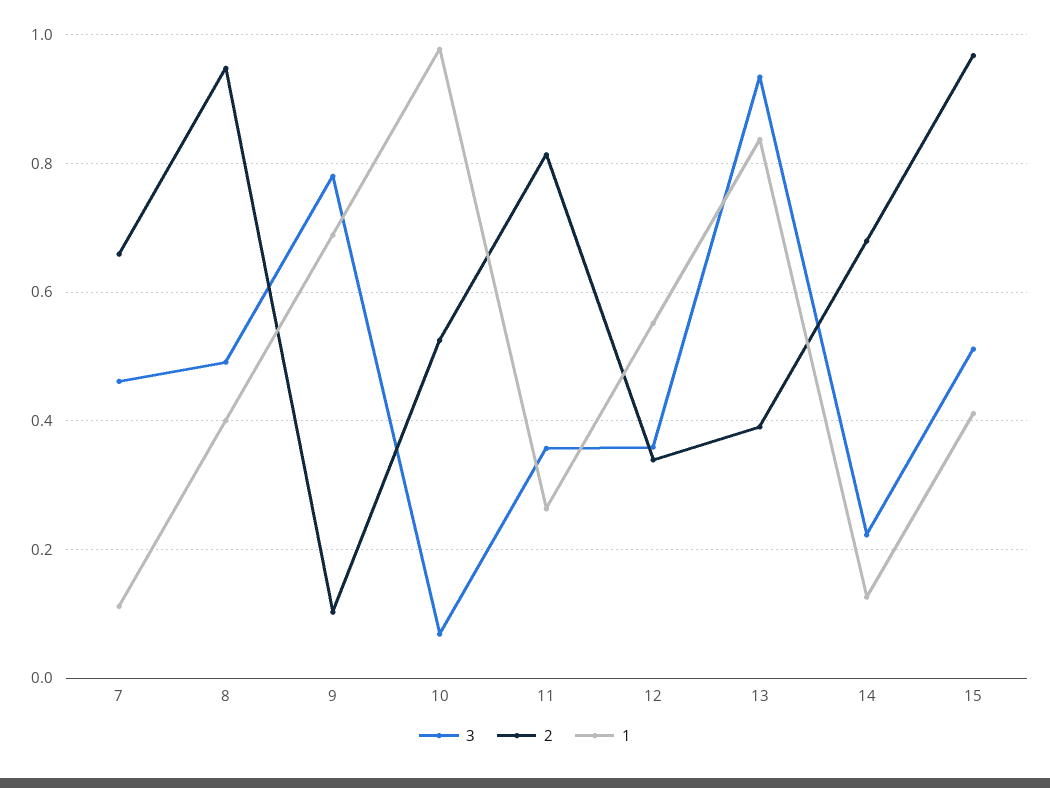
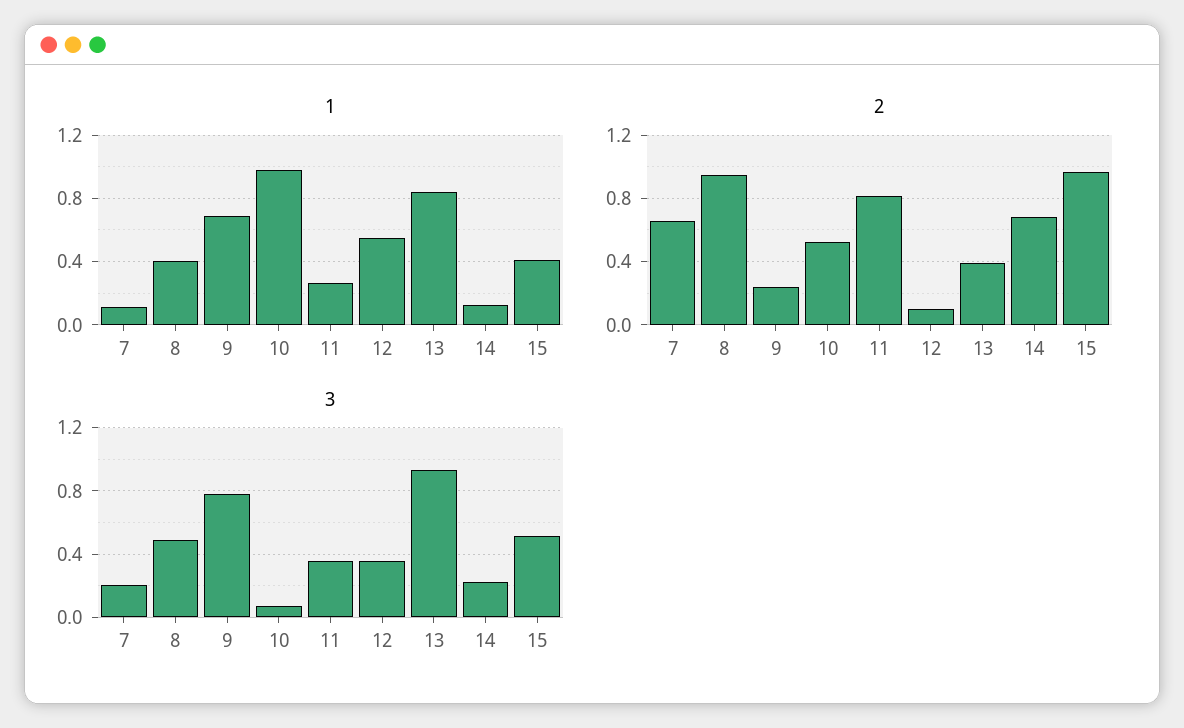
3, 7: 0.46 -> 0.2
2, 9: 0.1 -> 0.25
2, 12: 0.34 -> 0.1

